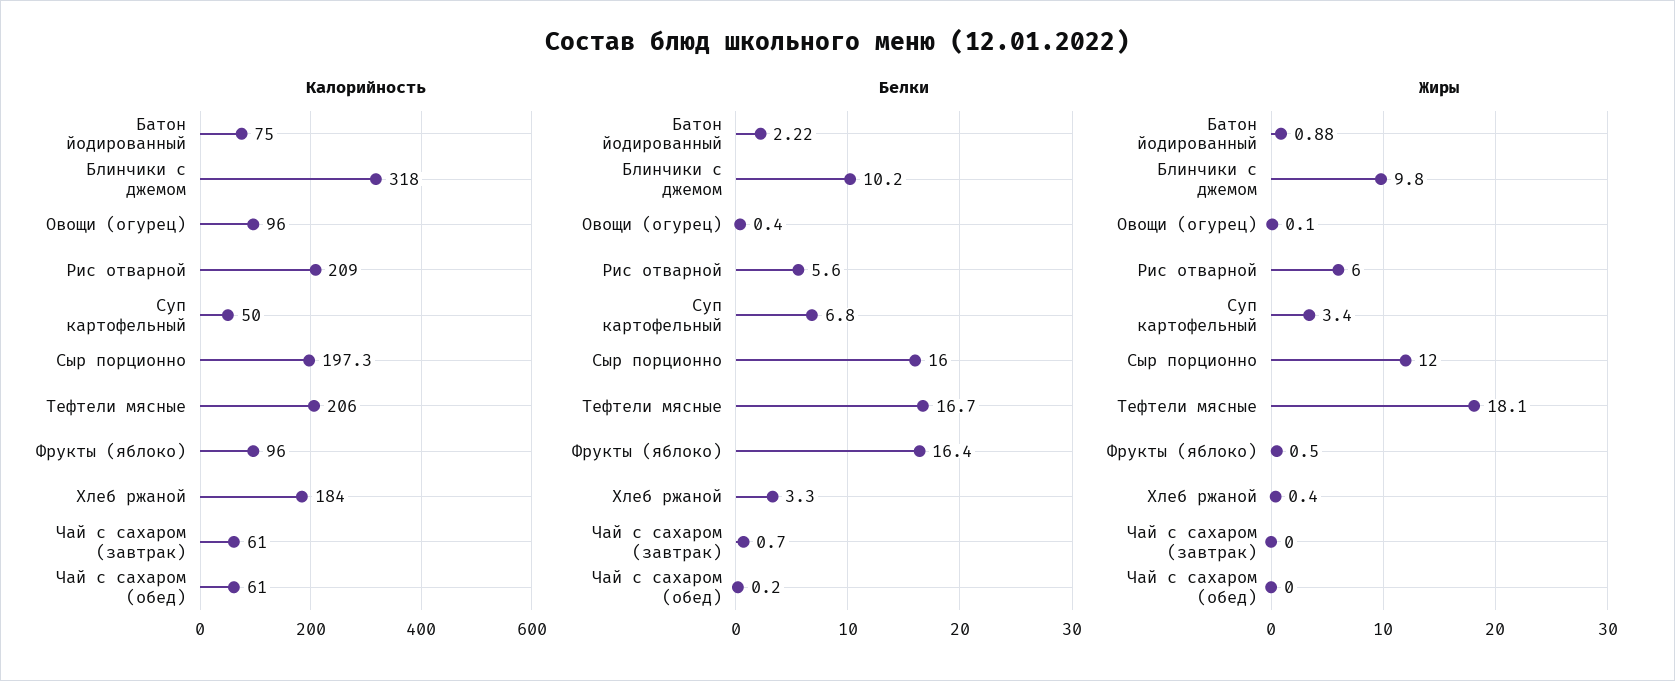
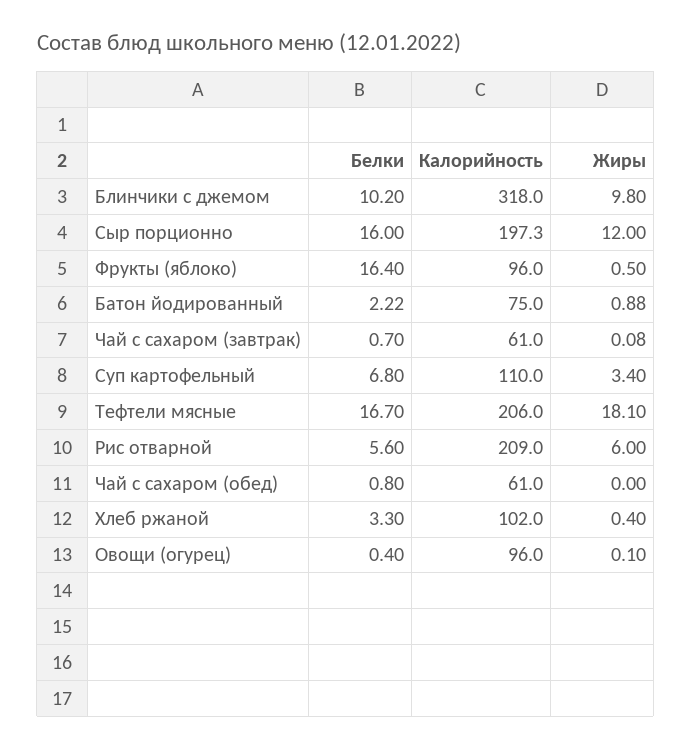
Калорийность, Суп картофельный: 50 -> 110
Калорийность, Хлеб ржаной: 184 -> 102
Белки, Чай с сахаром (обед): 0.2 -> 0.8
Жиры, Чай с сахаром (завтрак): 0 -> 0.08

